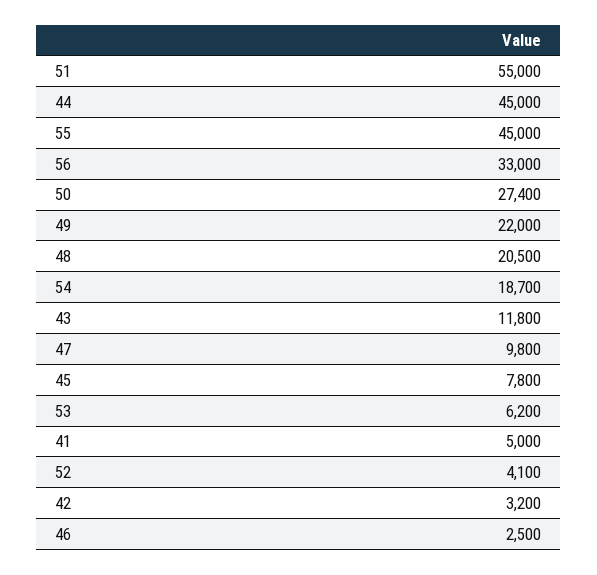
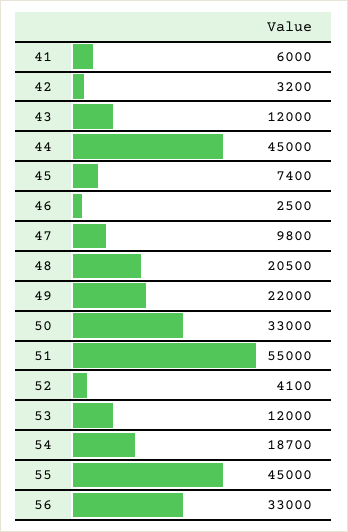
50: 27400 -> 33000
43: 11800 -> 12000
45: 7800 -> 7400
53: 6200 -> 12000
41: 5000 -> 6000

